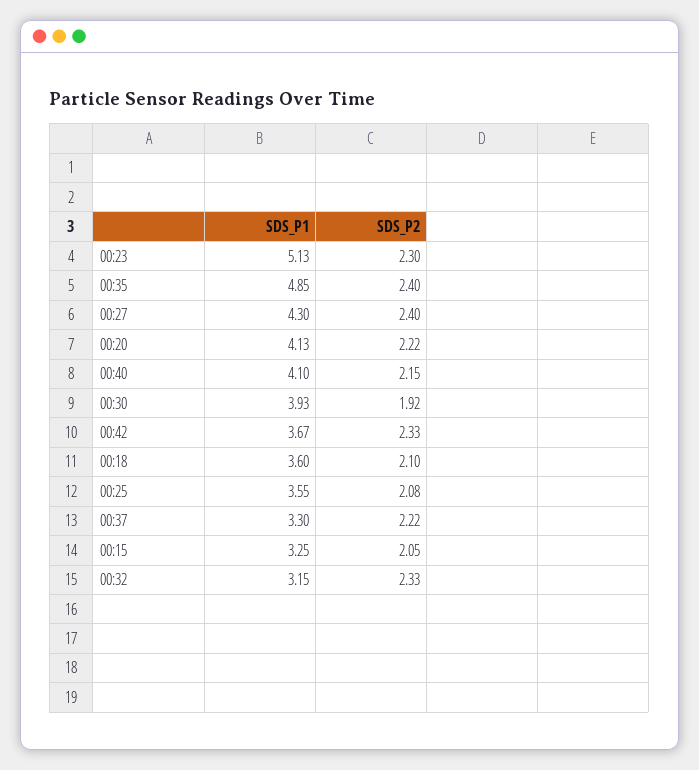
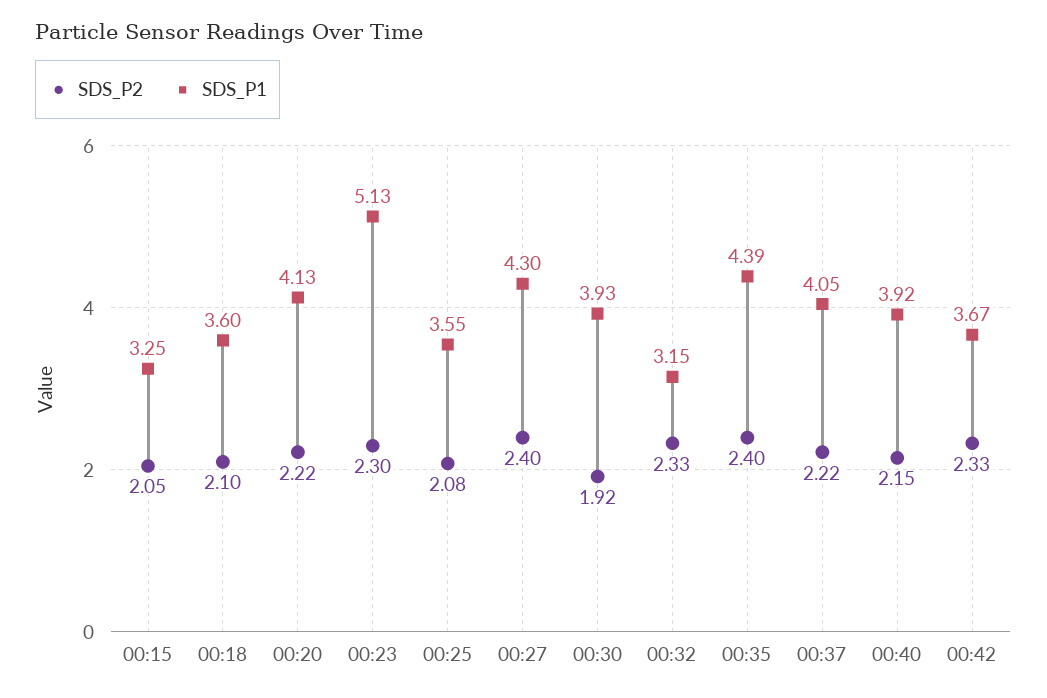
SDS_P1, 00:35: 4.85 -> 4.39
SDS_P1, 00:40: 4.1 -> 3.92
SDS_P1, 00:37: 3.3 -> 4.05

